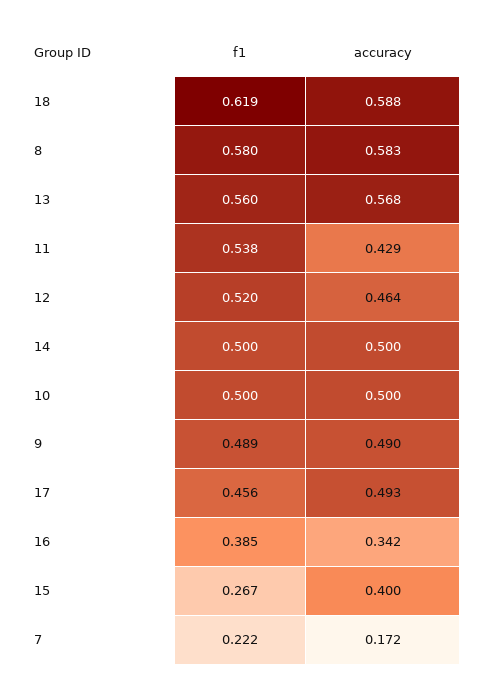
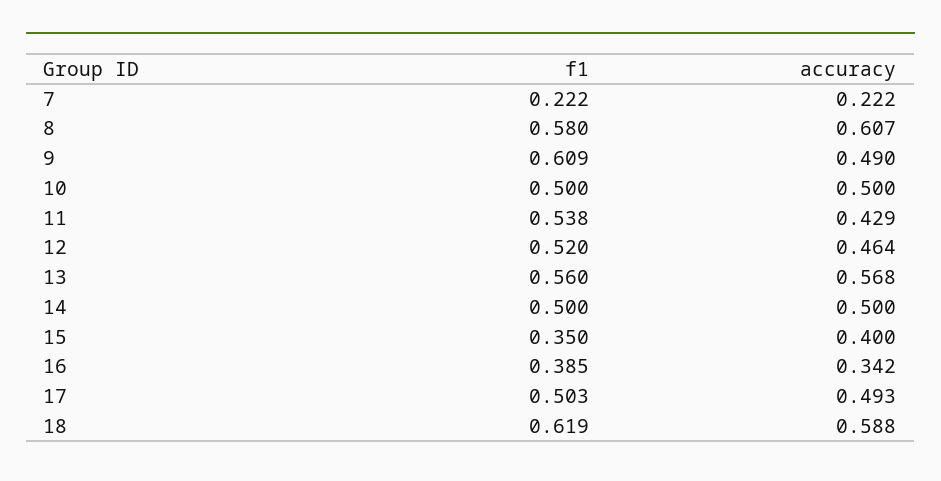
accuracy, 8: 0.583 -> 0.607
f1, 9: 0.489 -> 0.609
f1, 17: 0.456 -> 0.503
f1, 15: 0.267 -> 0.35
accuracy, 7: 0.172 -> 0.222

